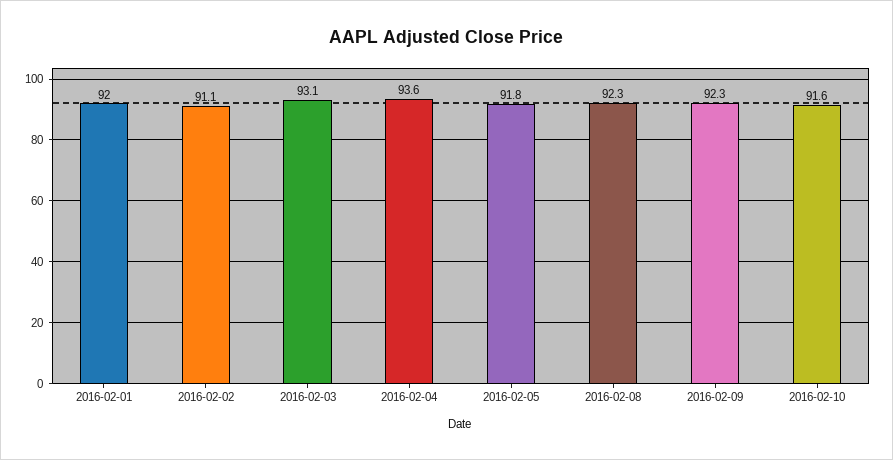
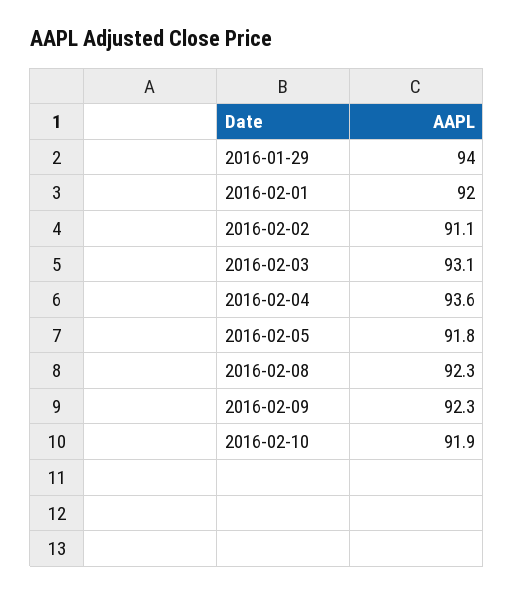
2016-02-10: 91.6 -> 91.9
2016-01-29: none -> 94

